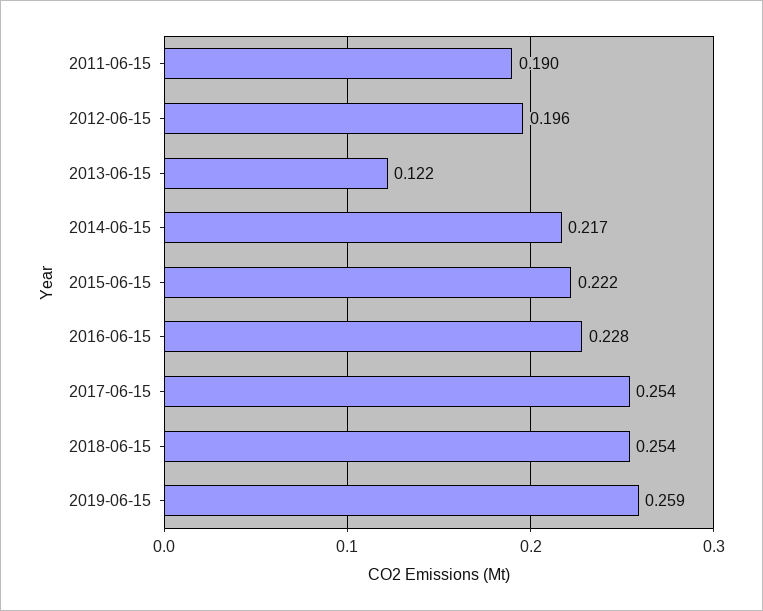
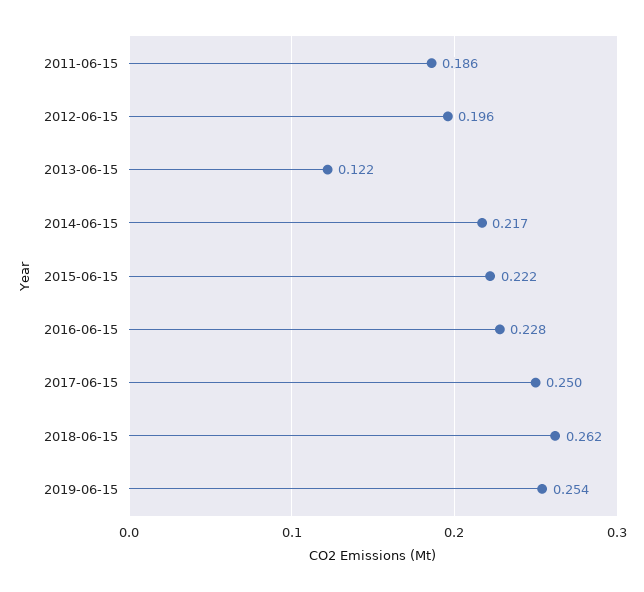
2011-06-15: 0.19 -> 0.186
2017-06-15: 0.254 -> 0.25
2018-06-15: 0.254 -> 0.262
2019-06-15: 0.259 -> 0.254

